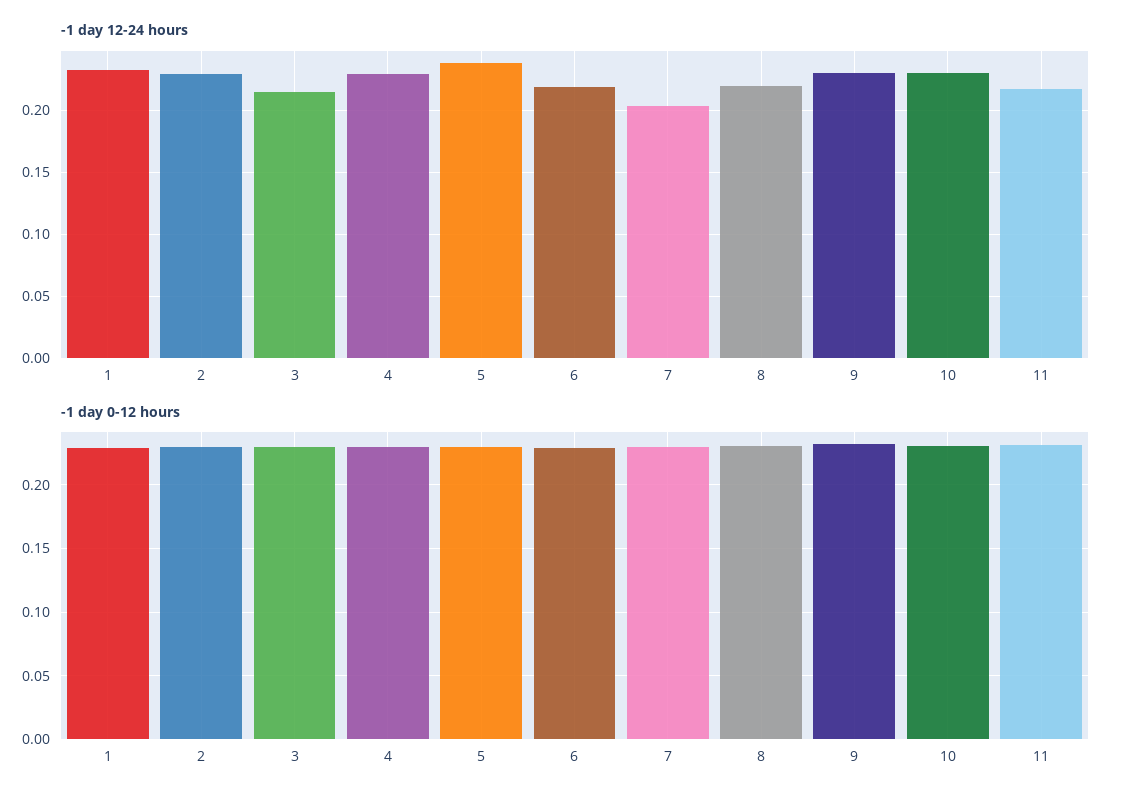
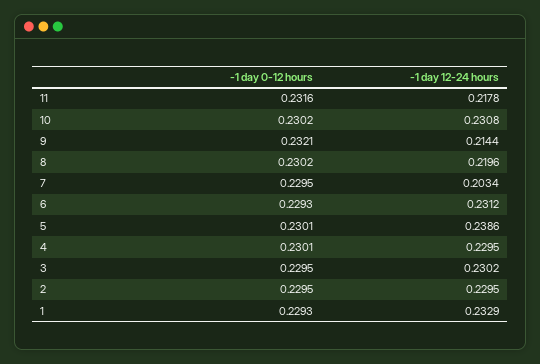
-1 day 12-24 hours, 3: 0.215 -> 0.2302
-1 day 12-24 hours, 6: 0.22 -> 0.2312
-1 day 12-24 hours, 9: 0.23 -> 0.2144

